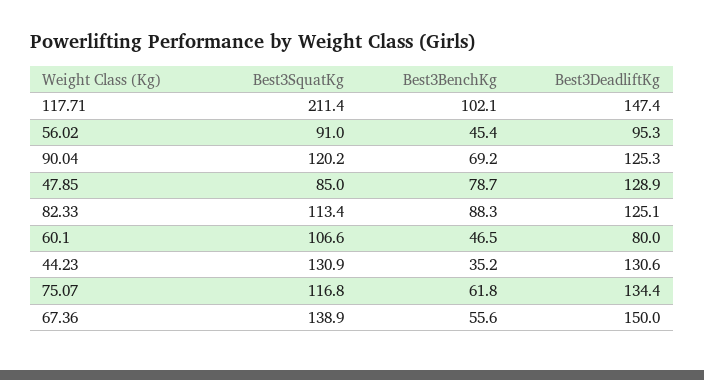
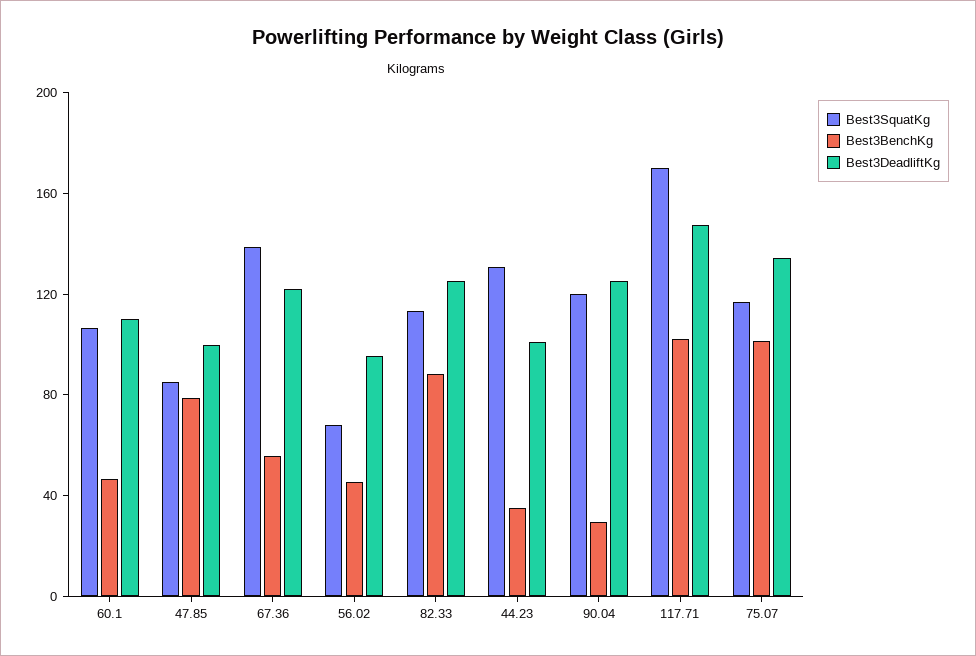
Best3SquatKg, 117.71: 211.4 -> 170
Best3SquatKg, 56.02: 91 -> 70
Best3BenchKg, 90.04: 69.2 -> 30
Best3DeadliftKg, 47.85: 128.9 -> 100
Best3DeadliftKg, 60.1: 80 -> 110
Best3DeadliftKg, 44.23: 130.6 -> 100
Best3BenchKg, 75.07: 61.8 -> 100
Best3DeadliftKg, 67.36: 150 -> 120

